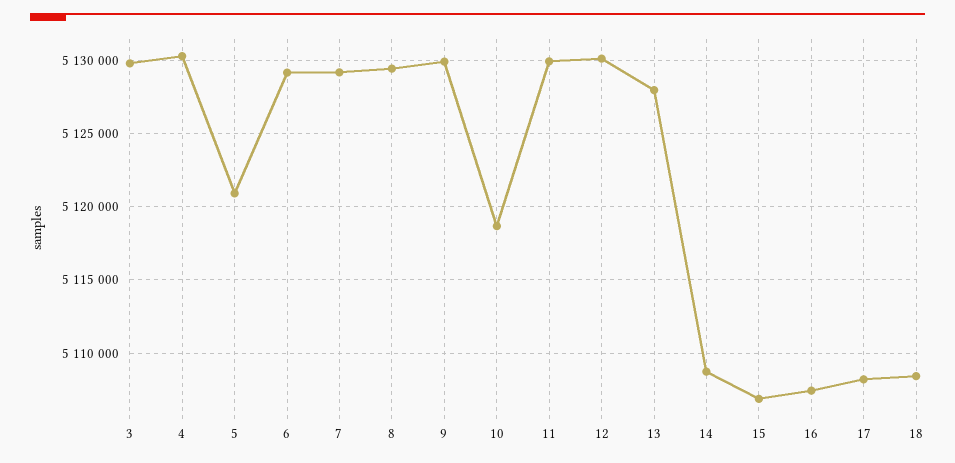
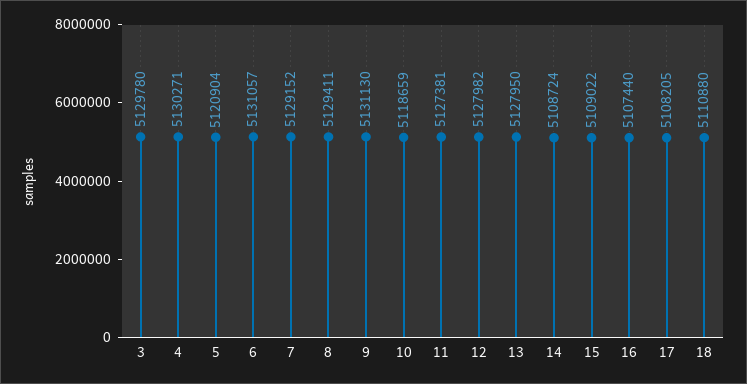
6: 5129000 -> 5131057
9: 5130000 -> 5131130
11: 5130000 -> 5127381
12: 5130000 -> 5127982
15: 5107000 -> 5109022
18: 5108500 -> 5110880

